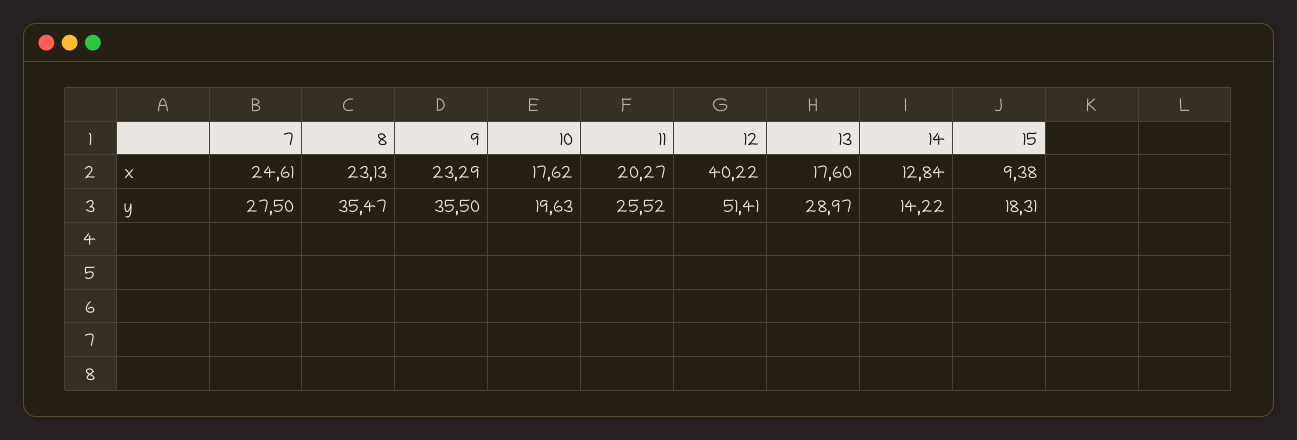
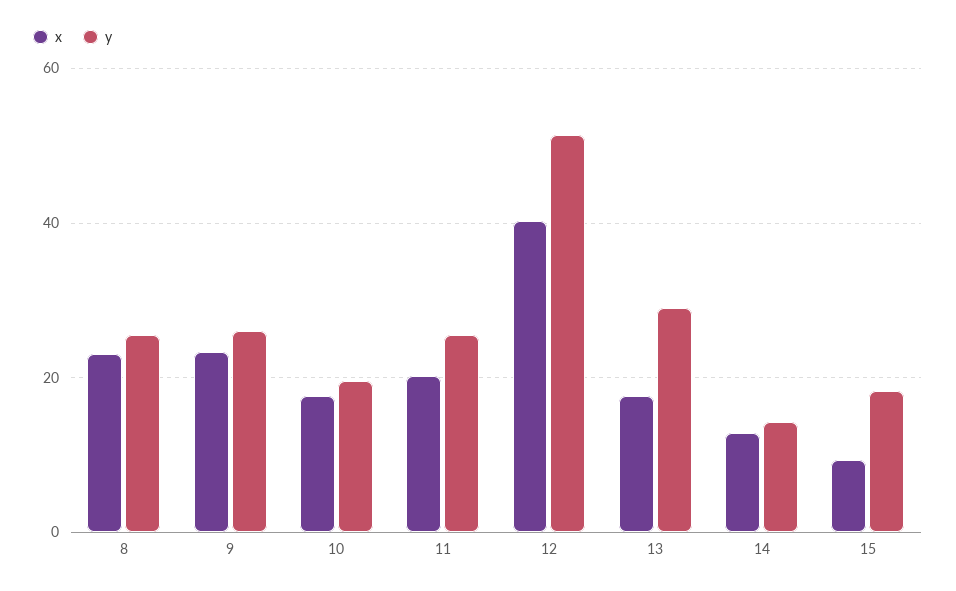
x, 7: 24.61 -> none
y, 7: 27.5 -> none
y, 8: 35.47 -> 26
y, 9: 35.5 -> 26

